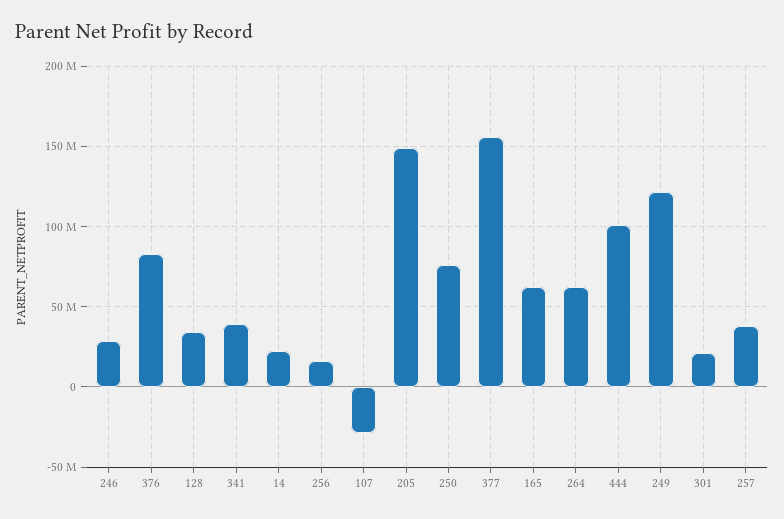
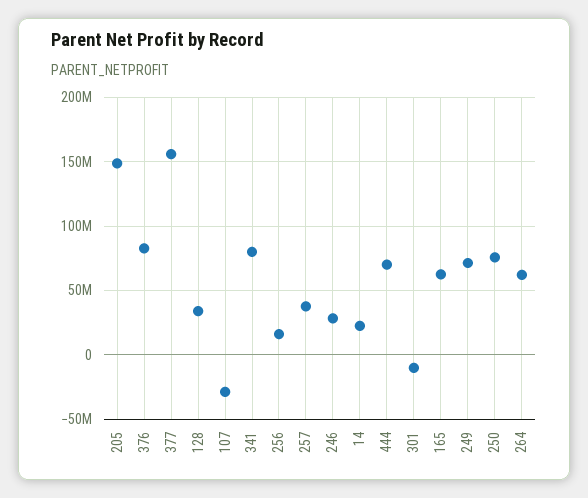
341: 40000000 -> 80000000
444: 100000000 -> 70000000
249: 120000000 -> 70000000
301: 20000000 -> -10000000

